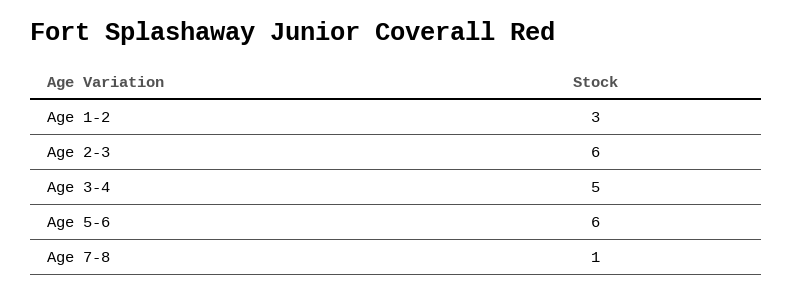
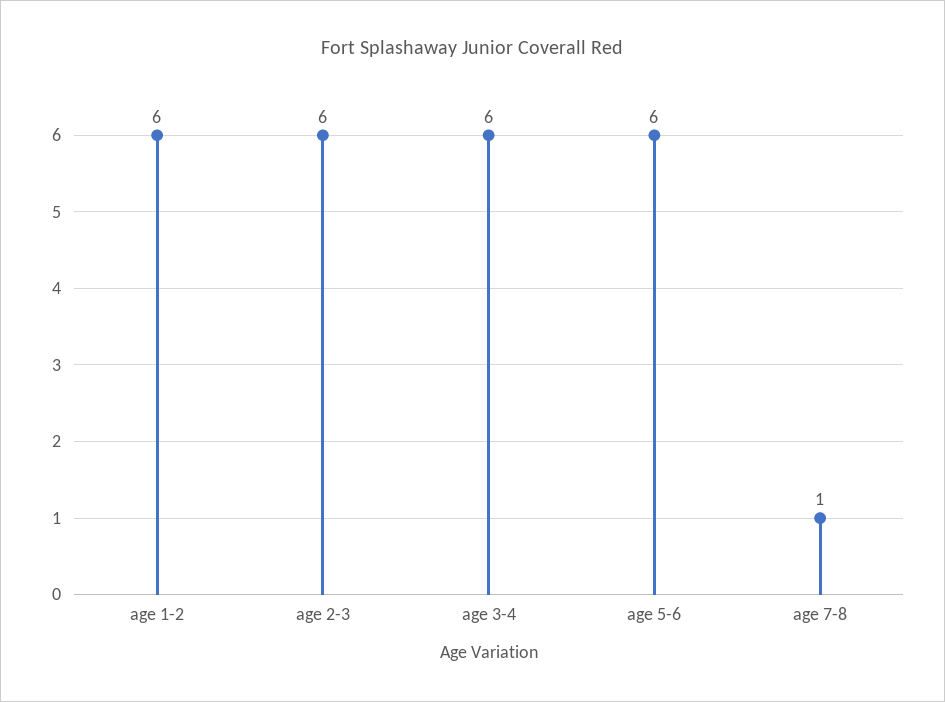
Age 1-2: 3 -> 6
Age 3-4: 5 -> 6

